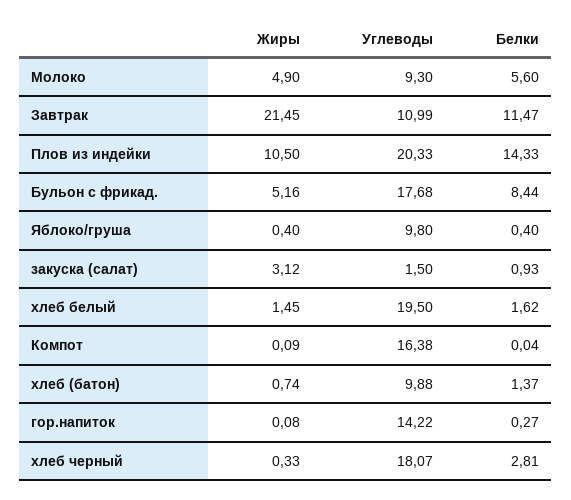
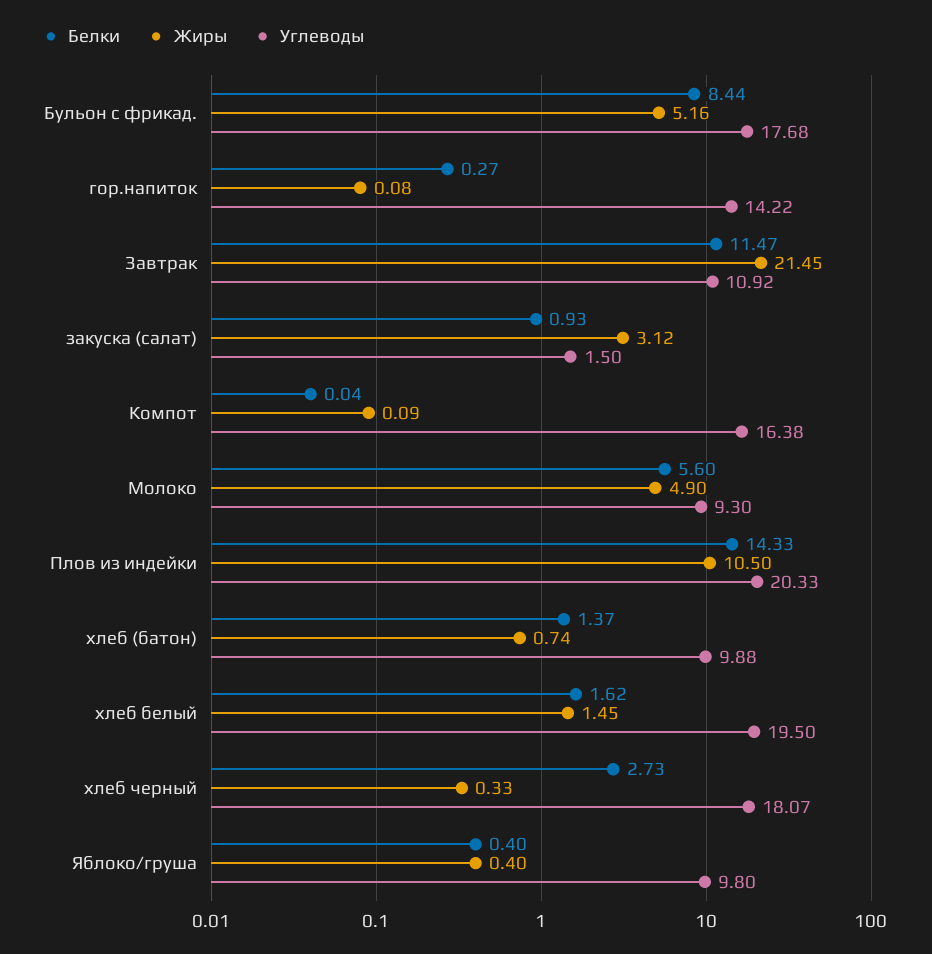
Углеводы, Завтрак: 10.99 -> 10.92
Белки, хлеб черный: 2.81 -> 2.73

